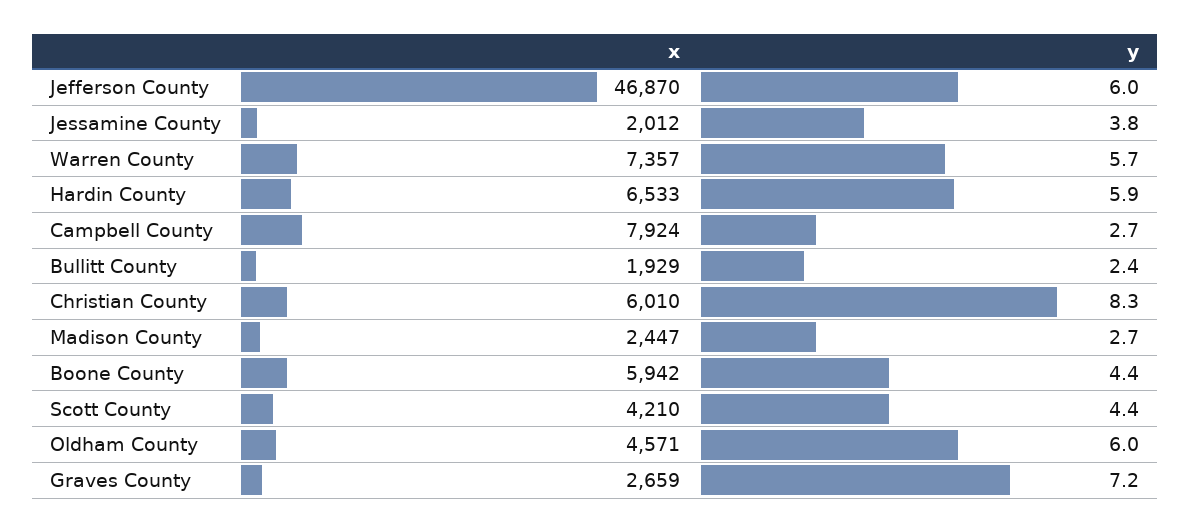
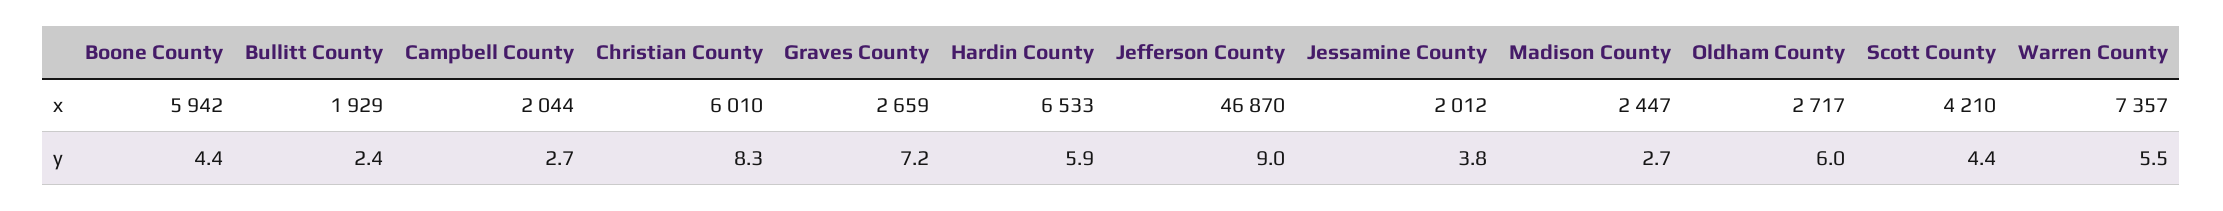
y, Jefferson County: 6 -> 9
y, Warren County: 5.7 -> 5.5
x, Campbell County: 7924 -> 2044
x, Oldham County: 4571 -> 2717

